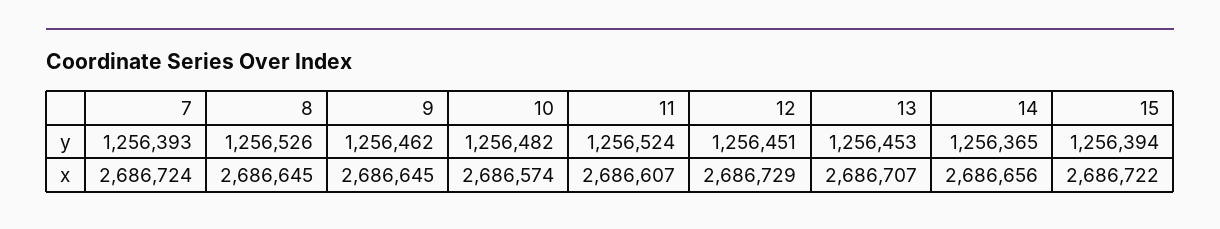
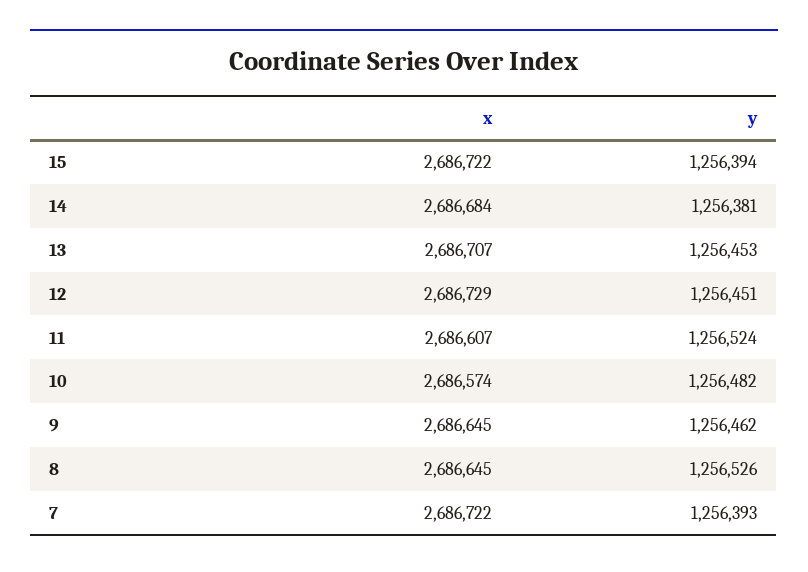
14, y: 1256365 -> 1256381
7, x: 2686724 -> 2686722
14, x: 2686656 -> 2686684

